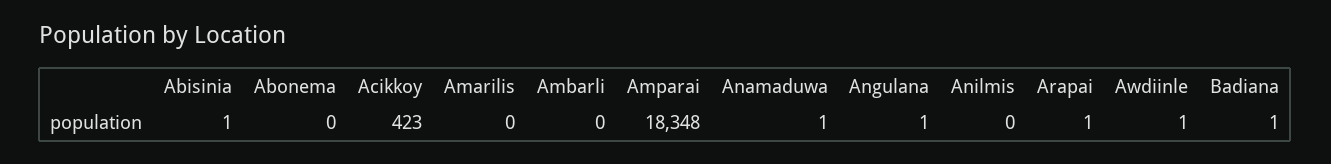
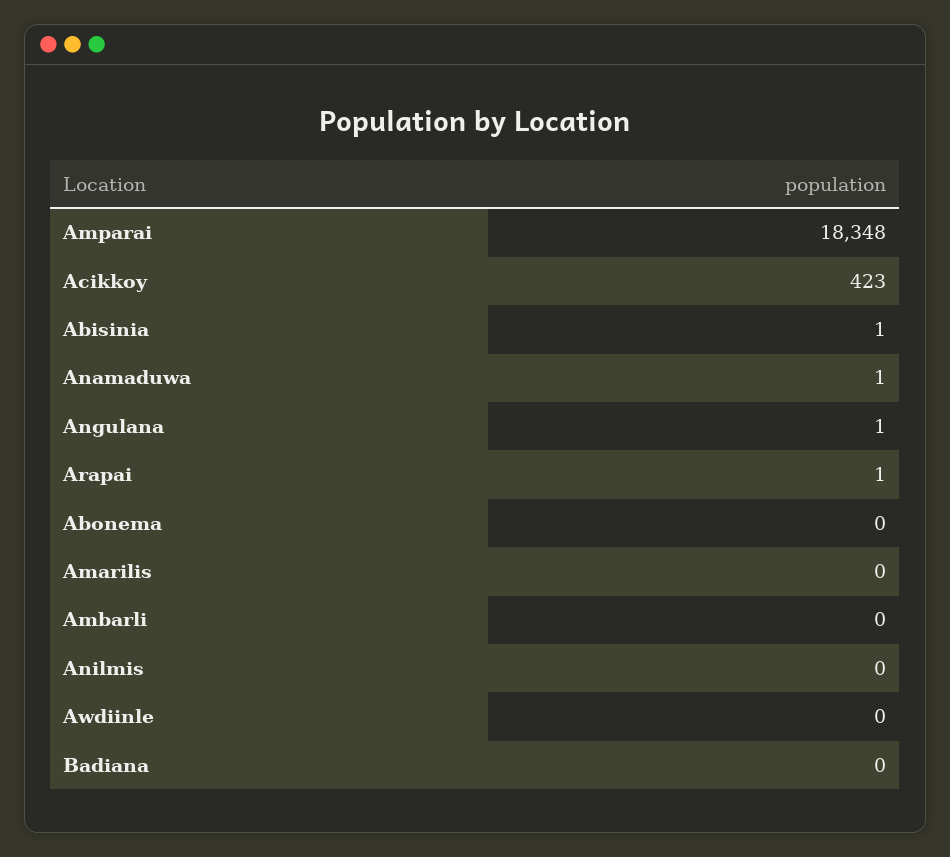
Awdiinle: 1 -> 0
Badiana: 1 -> 0

